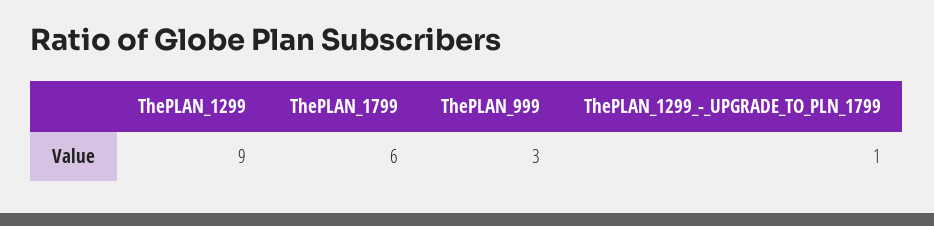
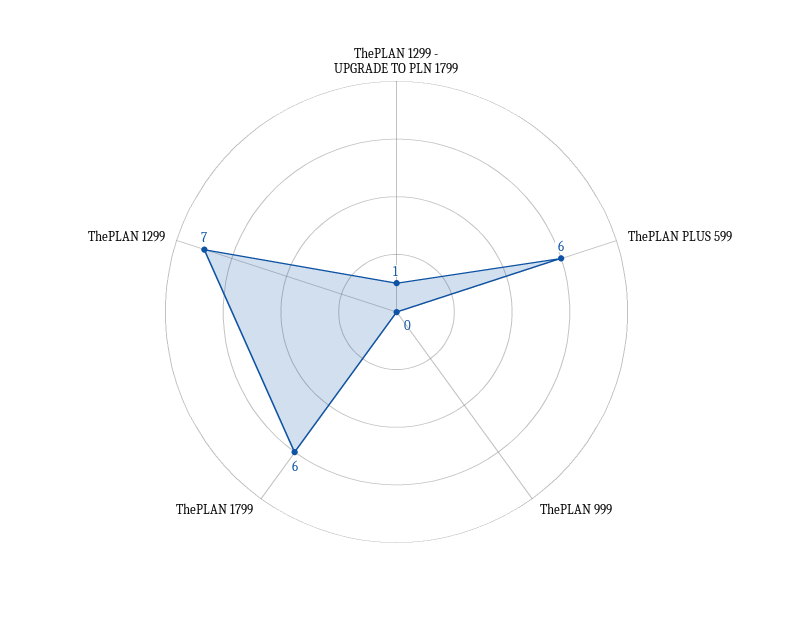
ThePLAN_1299: 9 -> 7
ThePLAN_999: 3 -> 0
ThePLAN PLUS 599: none -> 6

